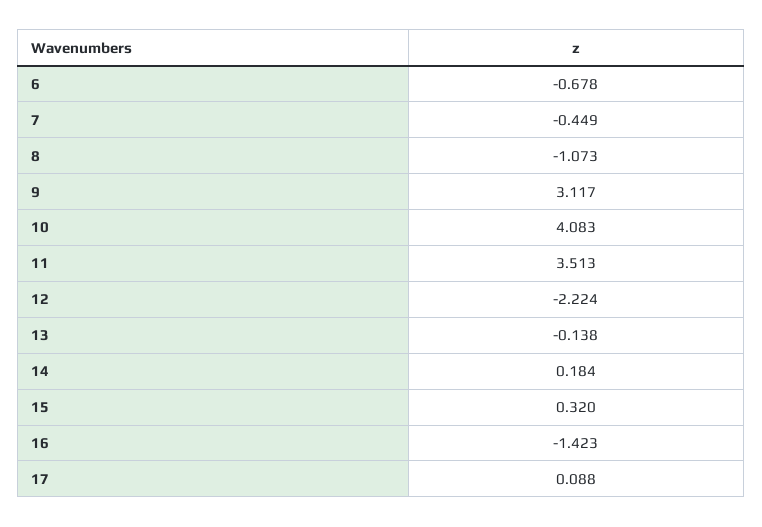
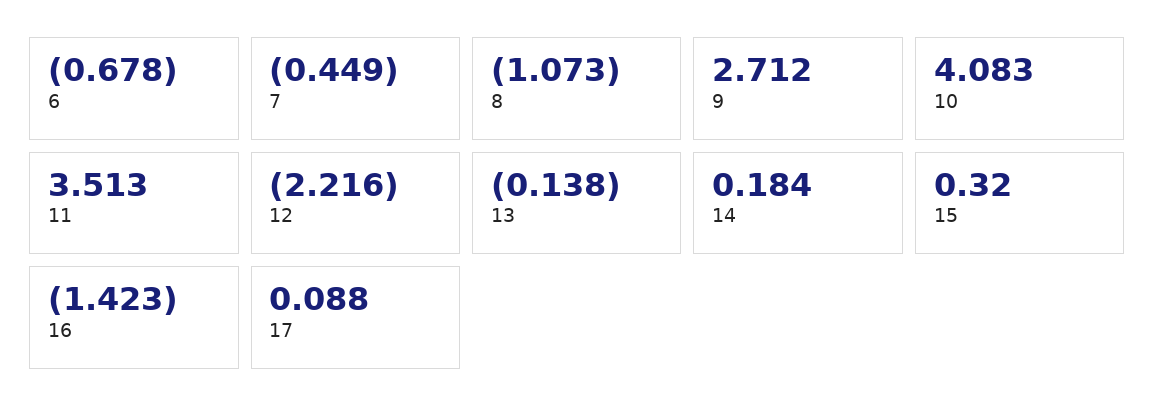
9: 3.117 -> 2.712
12: -2.224 -> -2.216

